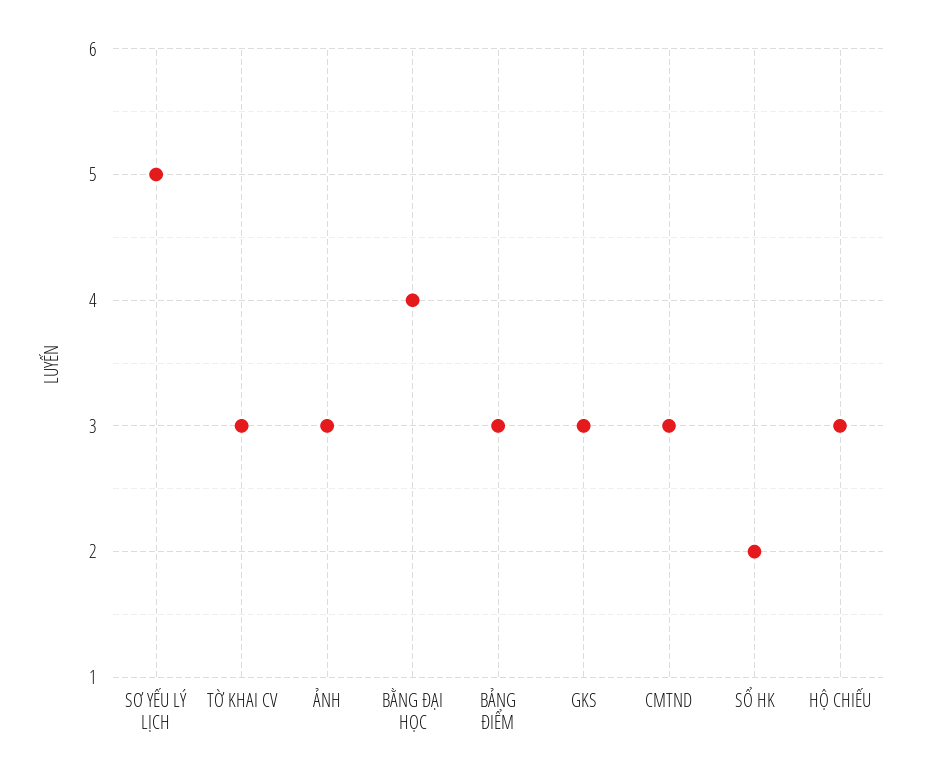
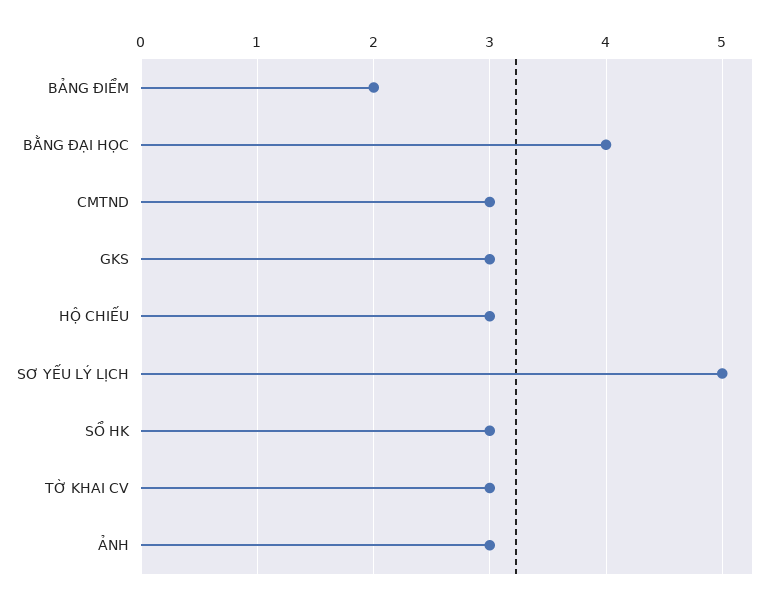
BẢNG ĐIỂM: 3 -> 2
SỔ HK: 2 -> 3

